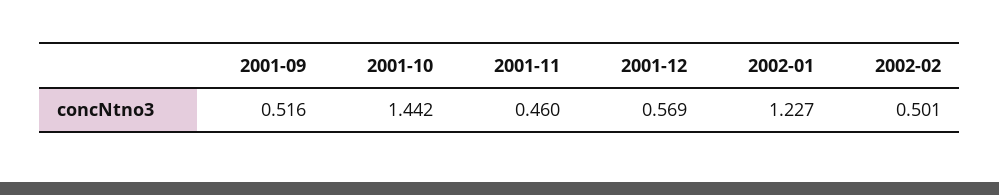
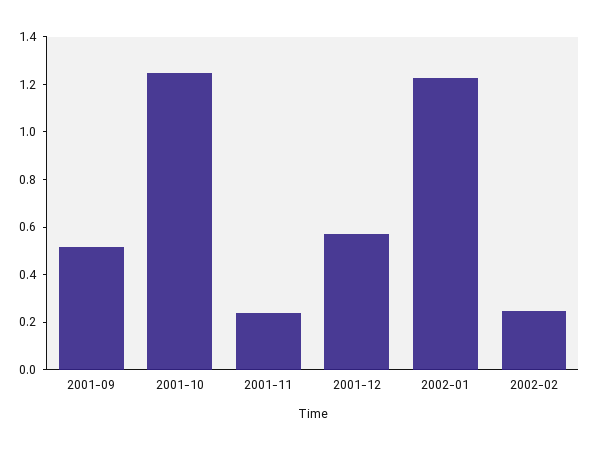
2001-10: 1.442 -> 1.25
2001-11: 0.46 -> 0.25
2002-02: 0.501 -> 0.25

